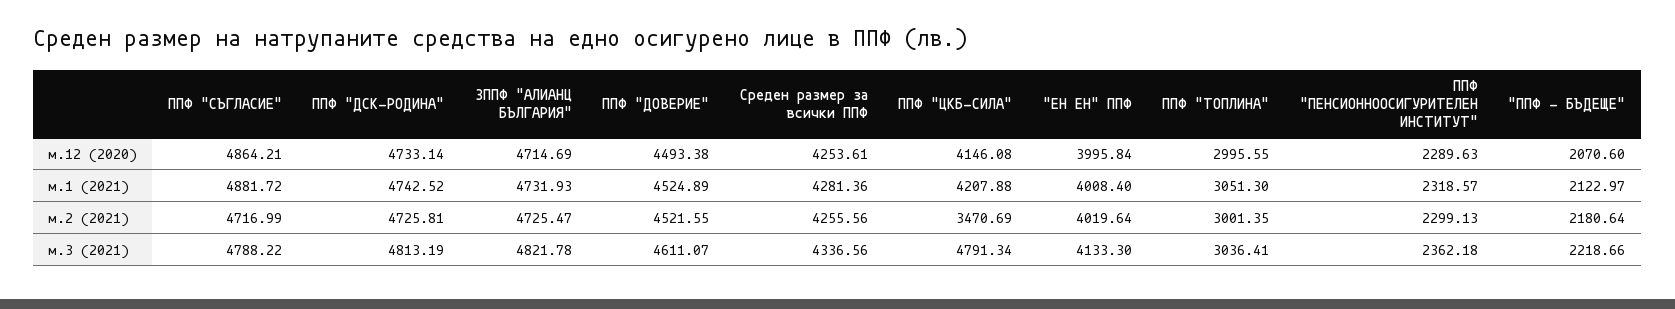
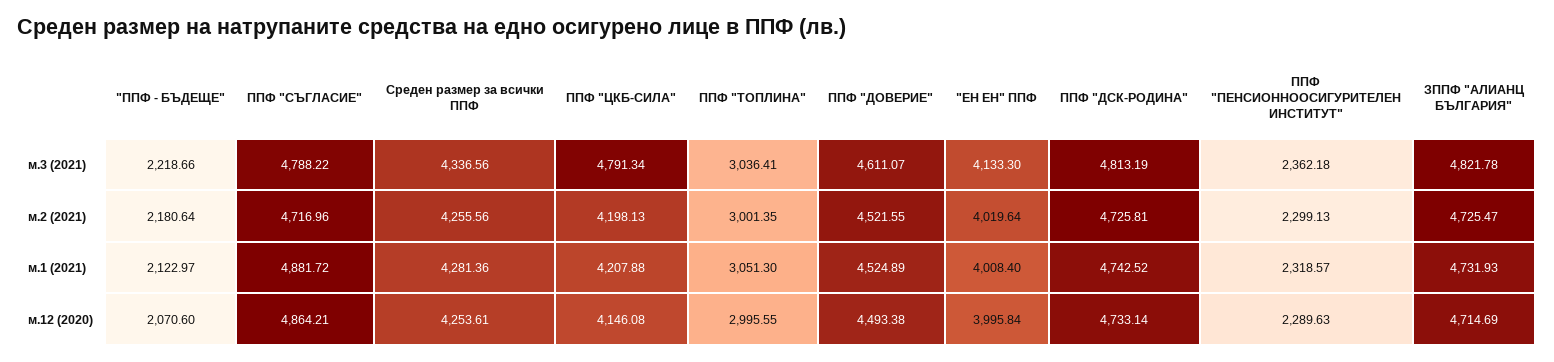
ППФ "СЪГЛАСИЕ", м.2 (2021): 4716.99 -> 4716.96
ППФ "ЦКБ-СИЛА", м.2 (2021): 3470.69 -> 4198.13

